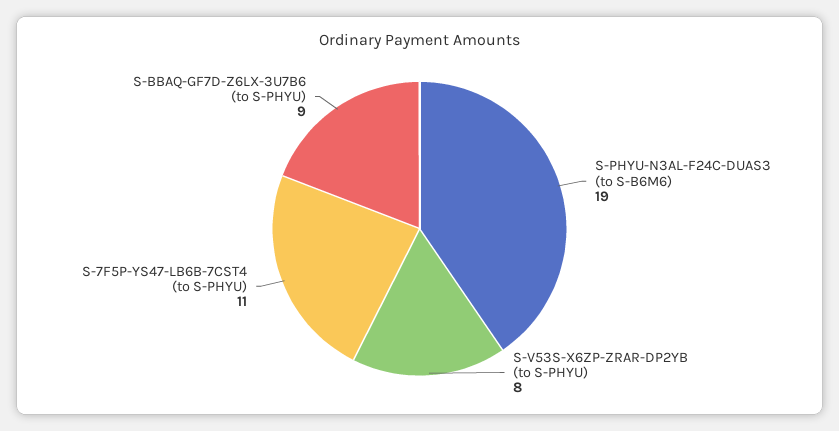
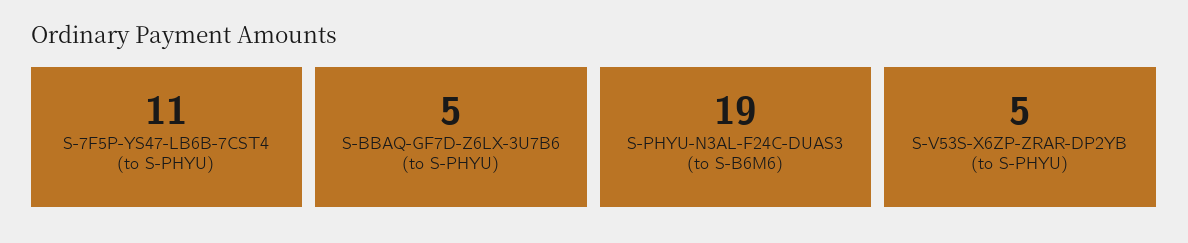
S-V53S-X6ZP-ZRAR-DP2YB (to S-PHYU): 8 -> 5
S-BBAQ-GF7D-Z6LX-3U7B6 (to S-PHYU): 9 -> 5

